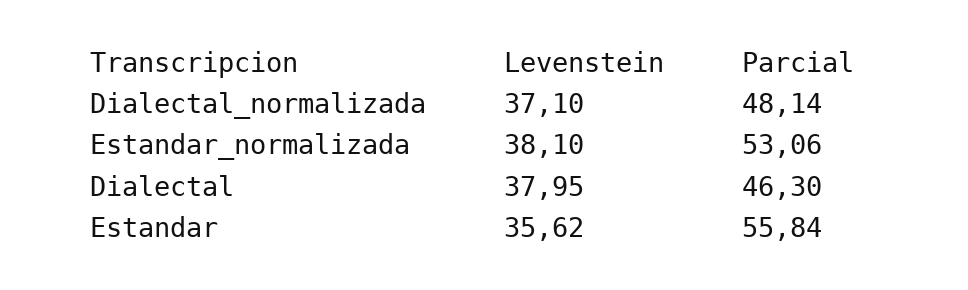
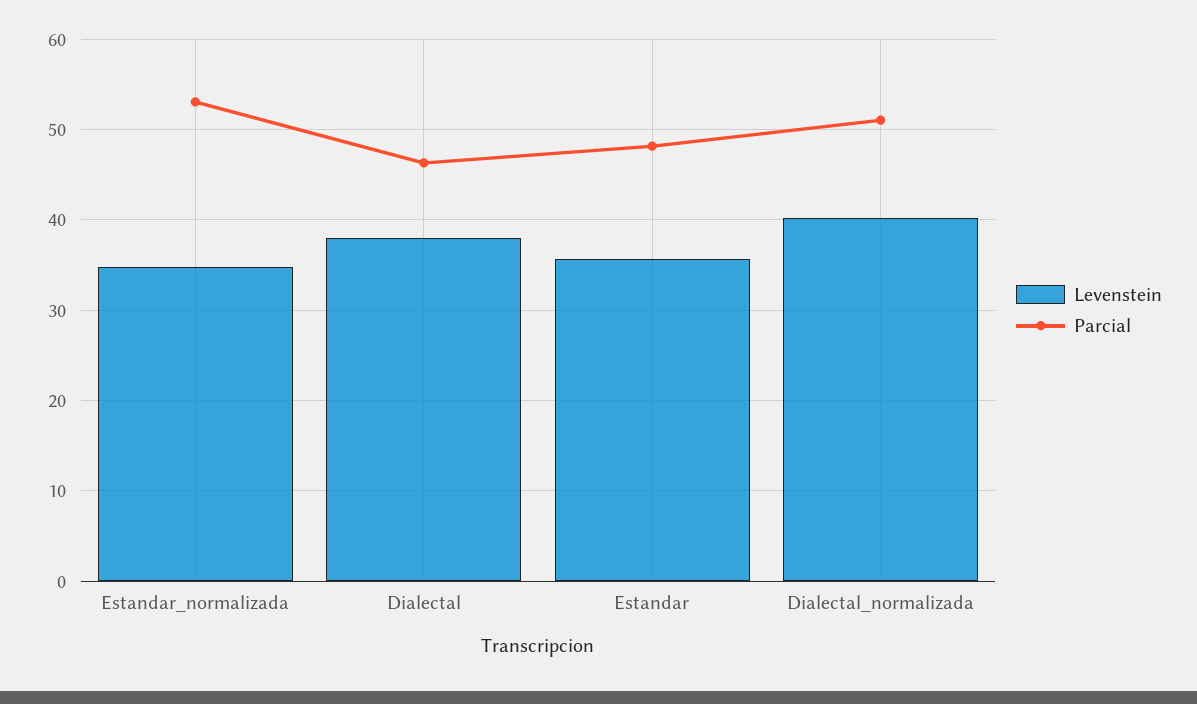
Levenstein, Dialectal_normalizada: 37.1 -> 40
Parcial, Dialectal_normalizada: 48.14 -> 51
Levenstein, Estandar_normalizada: 38.1 -> 35
Parcial, Estandar: 55.84 -> 48

